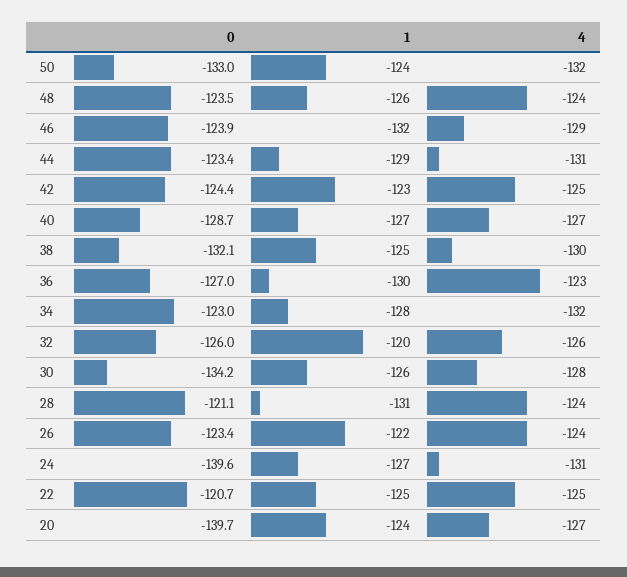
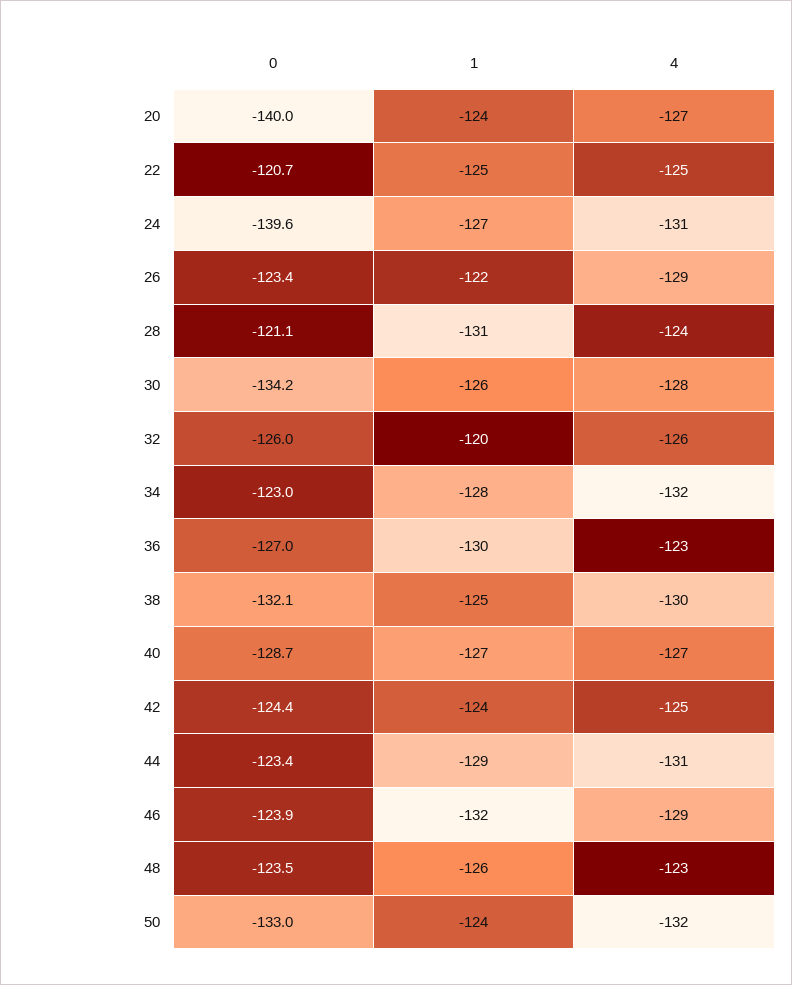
4, 48: -124 -> -123
1, 42: -123 -> -124
4, 26: -124 -> -129
0, 20: -139.7 -> -140

